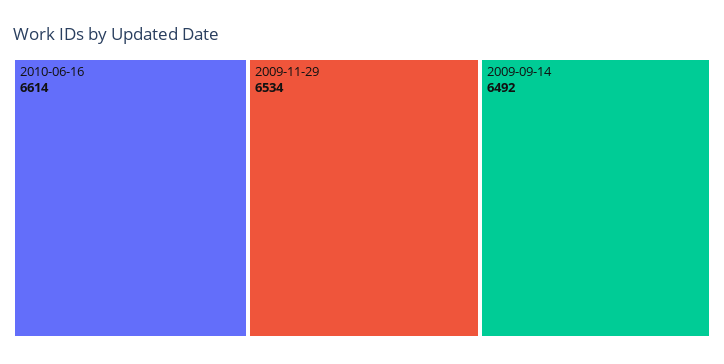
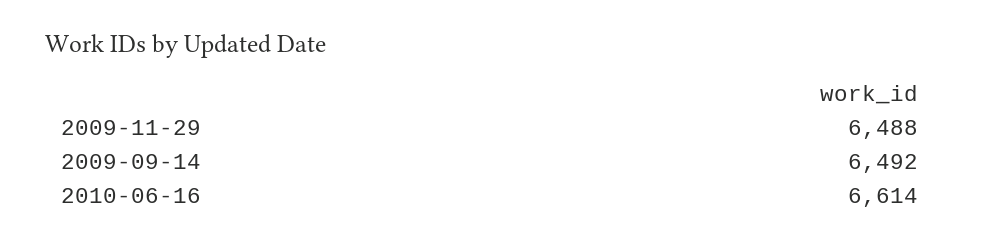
2009-11-29: 6534 -> 6488

